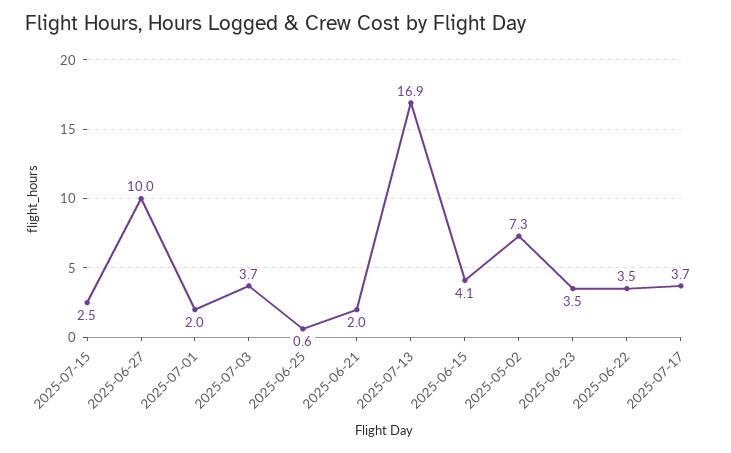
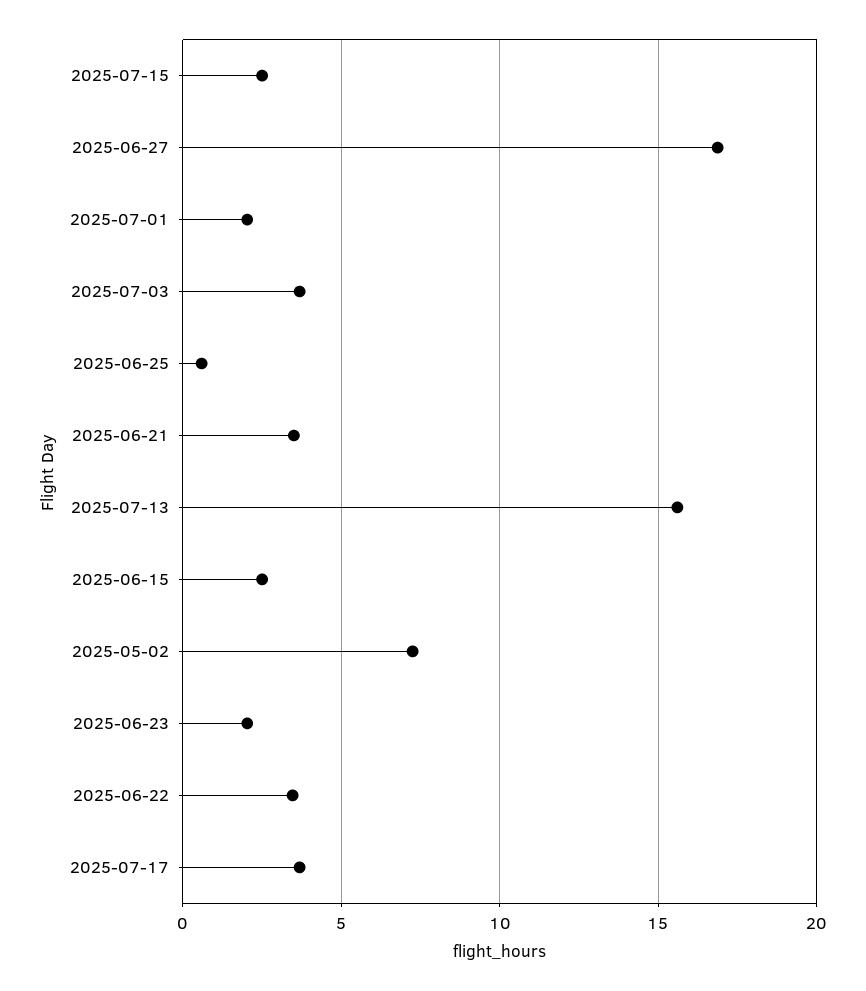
2025-06-27: 10 -> 17
2025-06-21: 2 -> 3.5
2025-07-13: 16.9 -> 15.5
2025-06-15: 4.1 -> 2.5
2025-06-23: 3.5 -> 2

